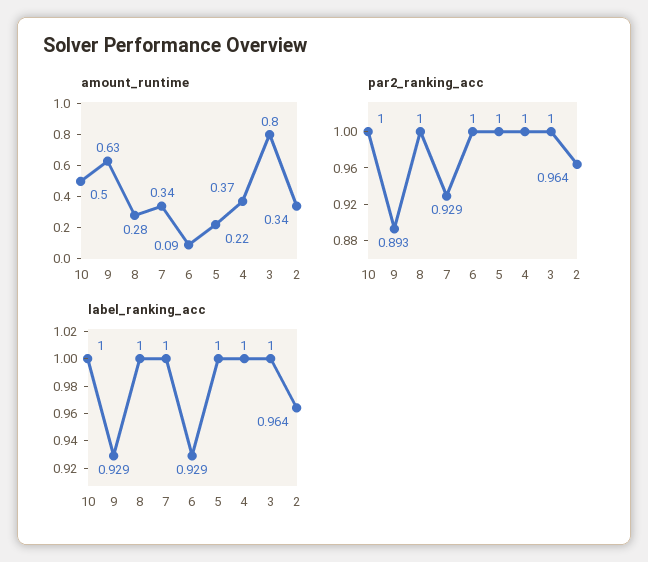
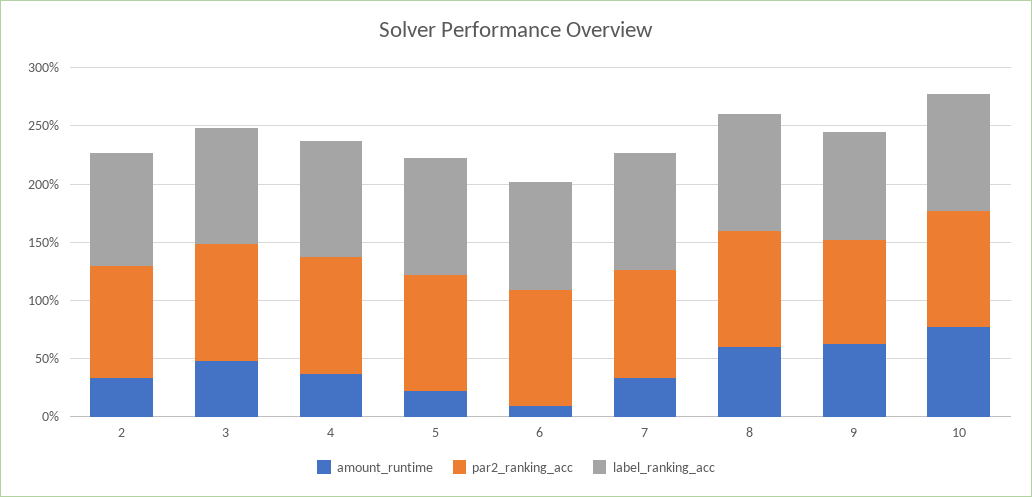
amount_runtime, 10: 0.5 -> 0.8
amount_runtime, 8: 0.28 -> 0.6
amount_runtime, 3: 0.8 -> 0.5

